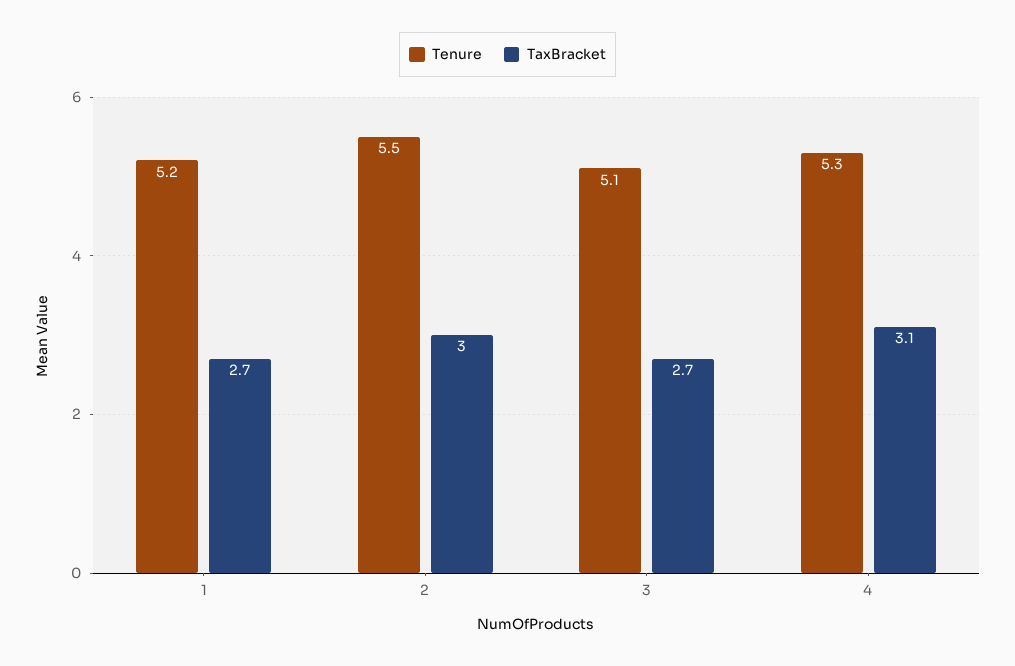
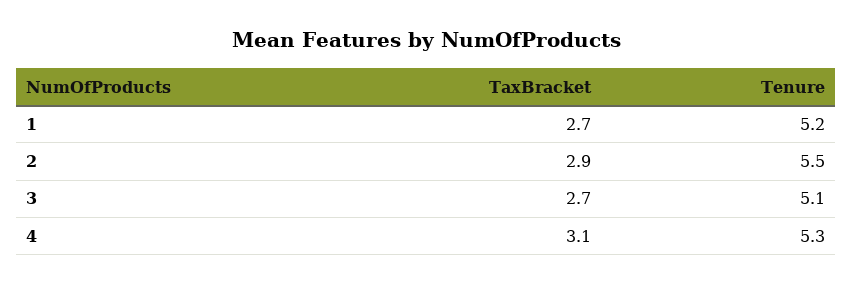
TaxBracket, 2: 3 -> 2.9

